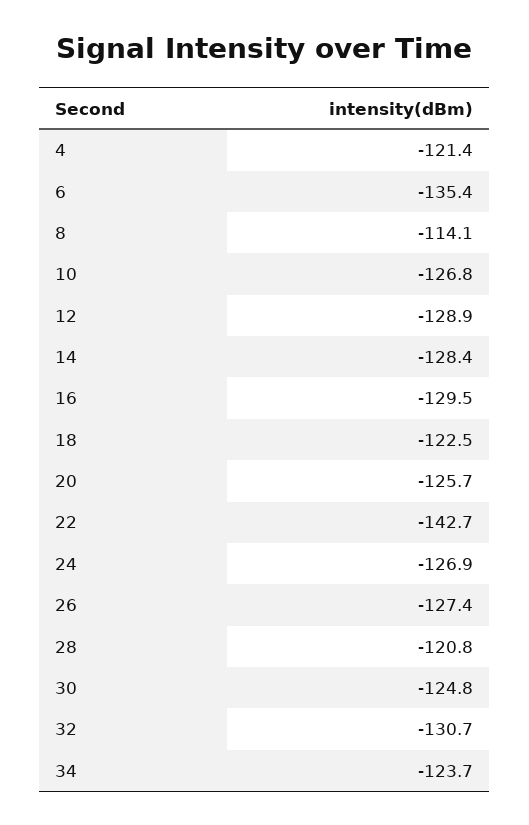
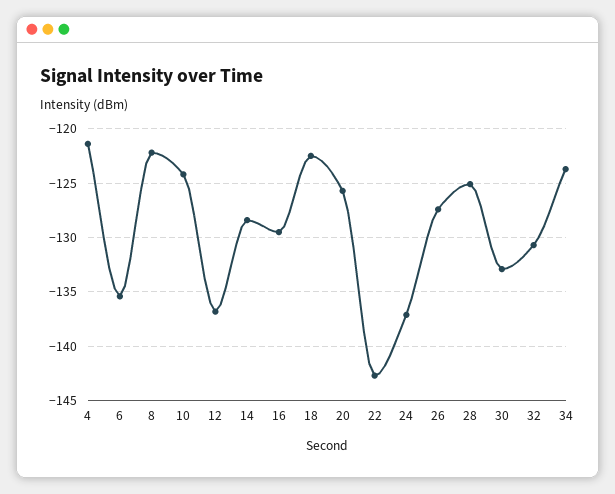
8: -114.1 -> -122
10: -126.8 -> -124
12: -128.9 -> -137
24: -126.9 -> -137
28: -120.8 -> -125
30: -124.8 -> -133

